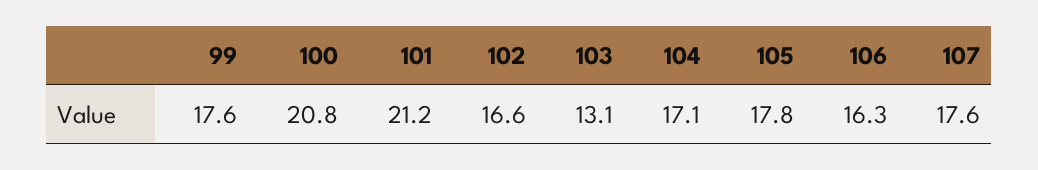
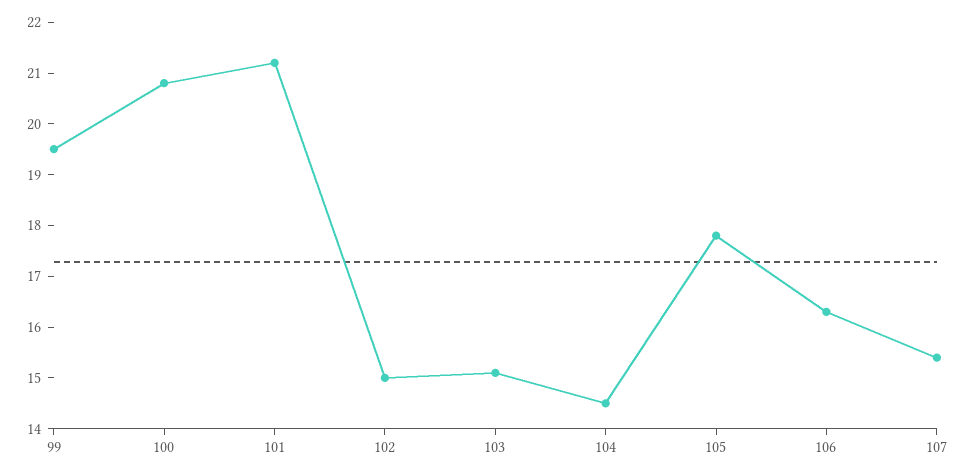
99: 17.6 -> 19.5
102: 16.6 -> 15
103: 13.1 -> 15
104: 17.1 -> 14.5
107: 17.6 -> 15.5

